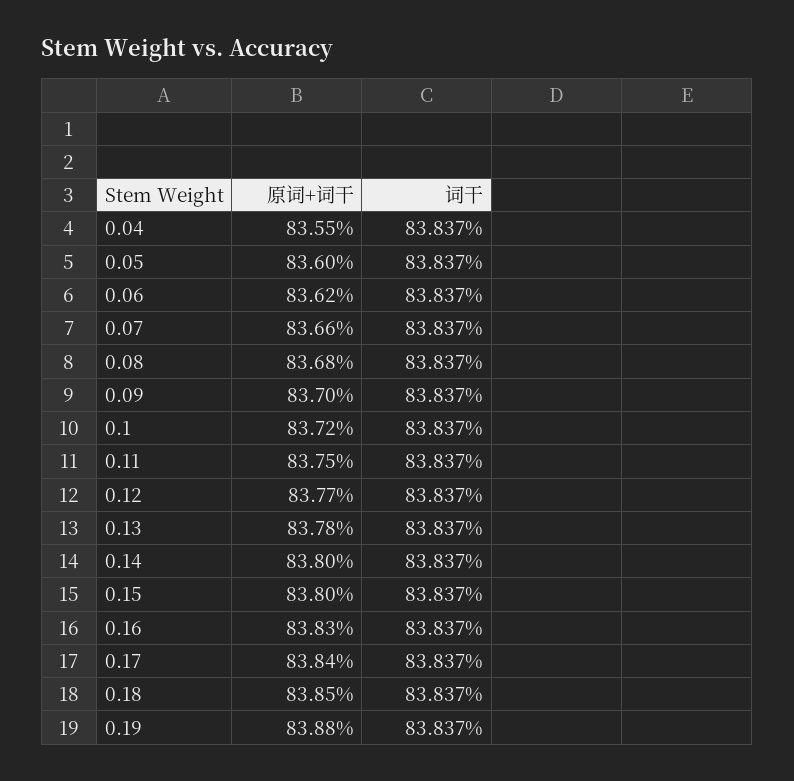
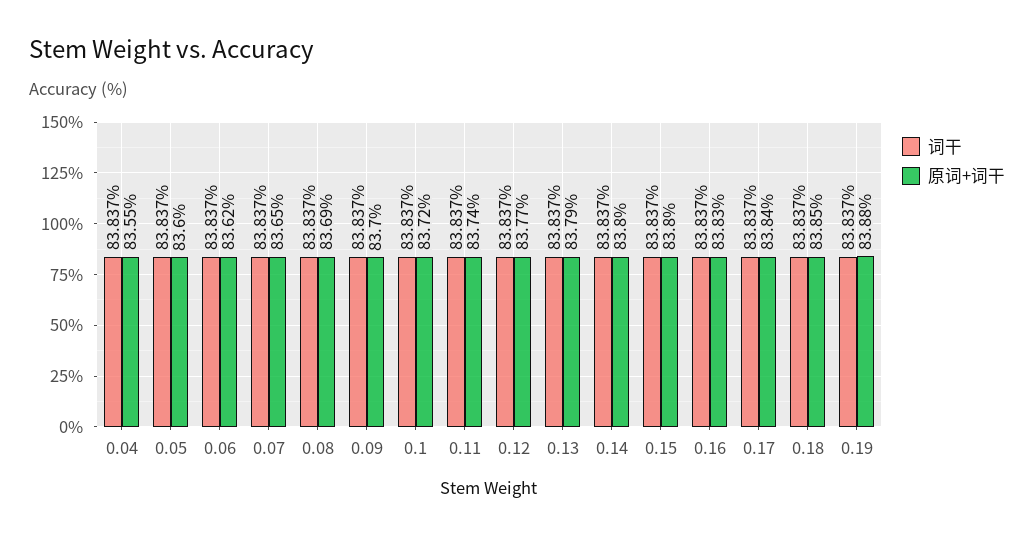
原词+词干, 0.07: 83.66 -> 83.65
原词+词干, 0.08: 83.68 -> 83.69
原词+词干, 0.11: 83.75 -> 83.74
原词+词干, 0.13: 83.78 -> 83.79

